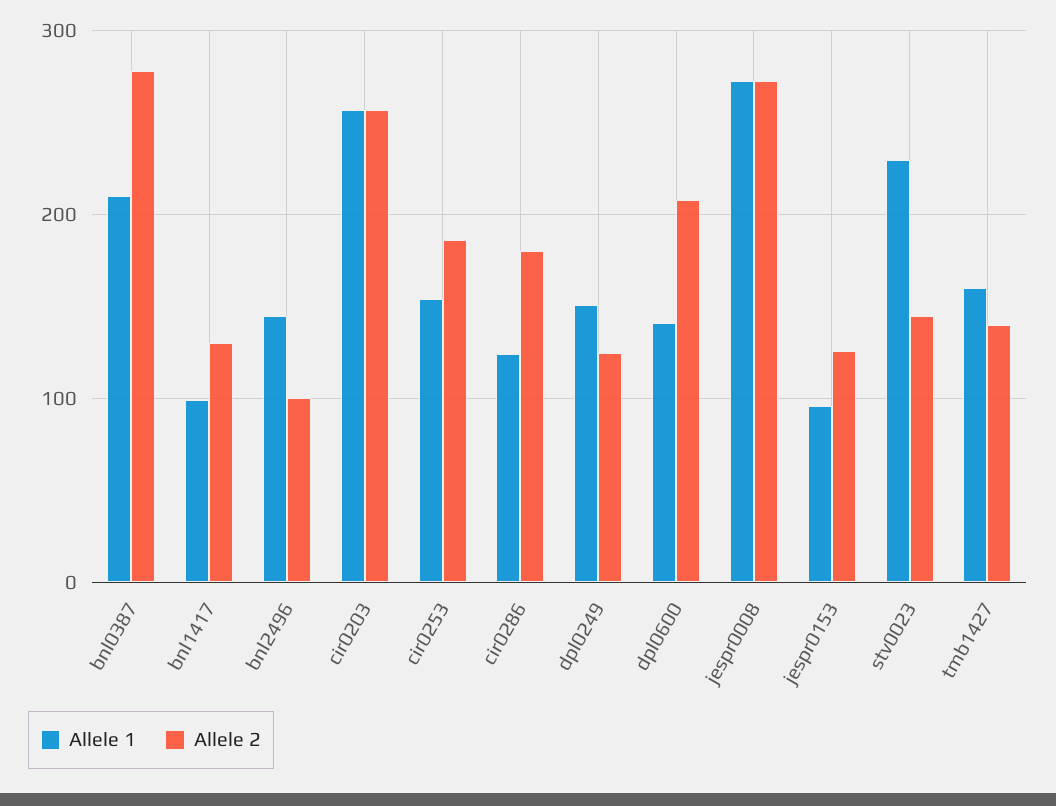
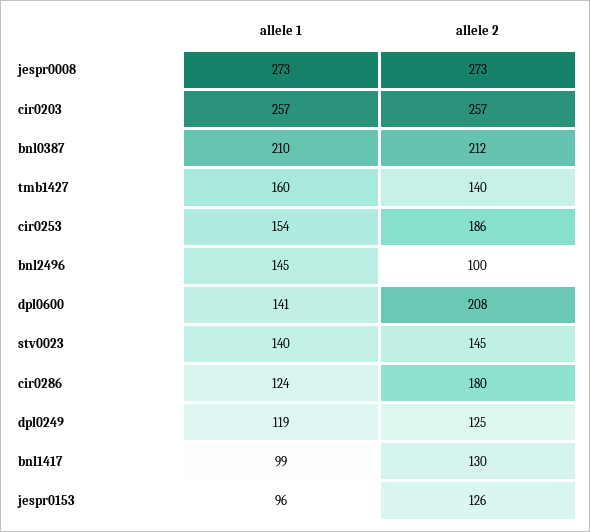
Allele 2, bnl0387: 280 -> 212
Allele 1, dpl0249: 150 -> 119
Allele 1, stv0023: 230 -> 140

